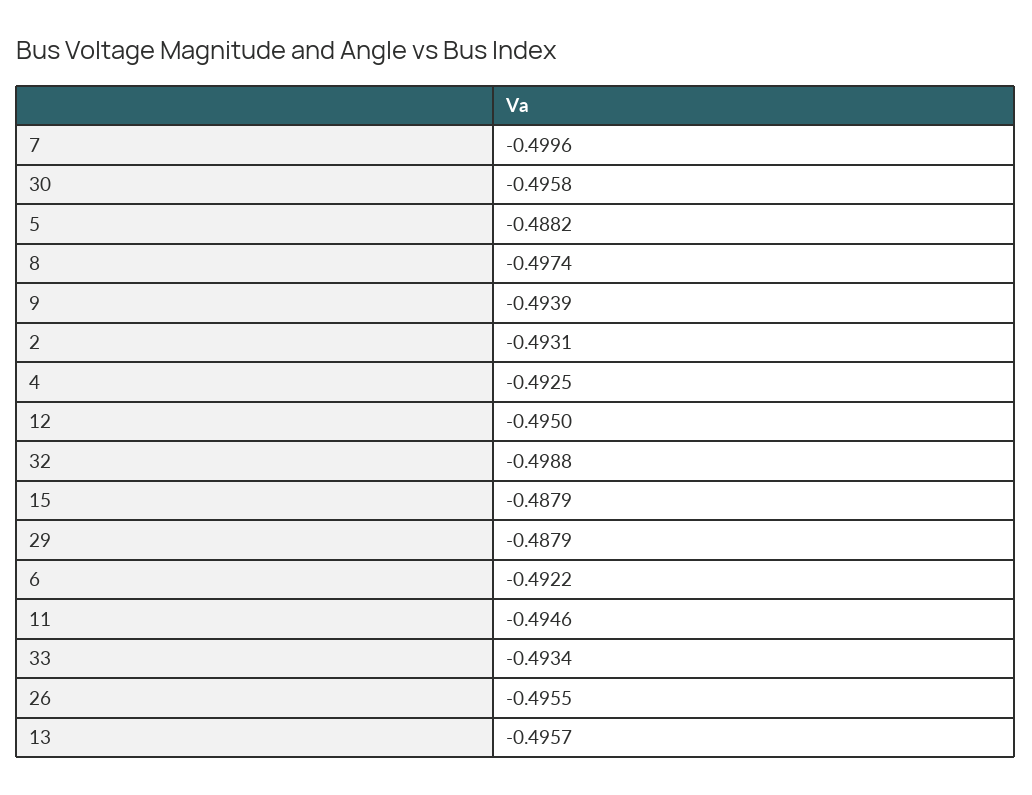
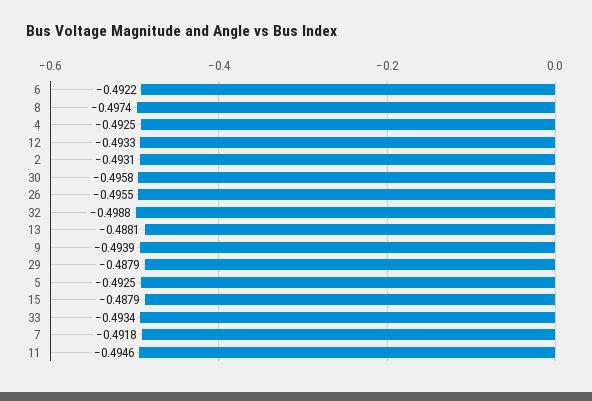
7: -0.4996 -> -0.4918
5: -0.4882 -> -0.4925
12: -0.495 -> -0.4933
13: -0.4957 -> -0.4881

